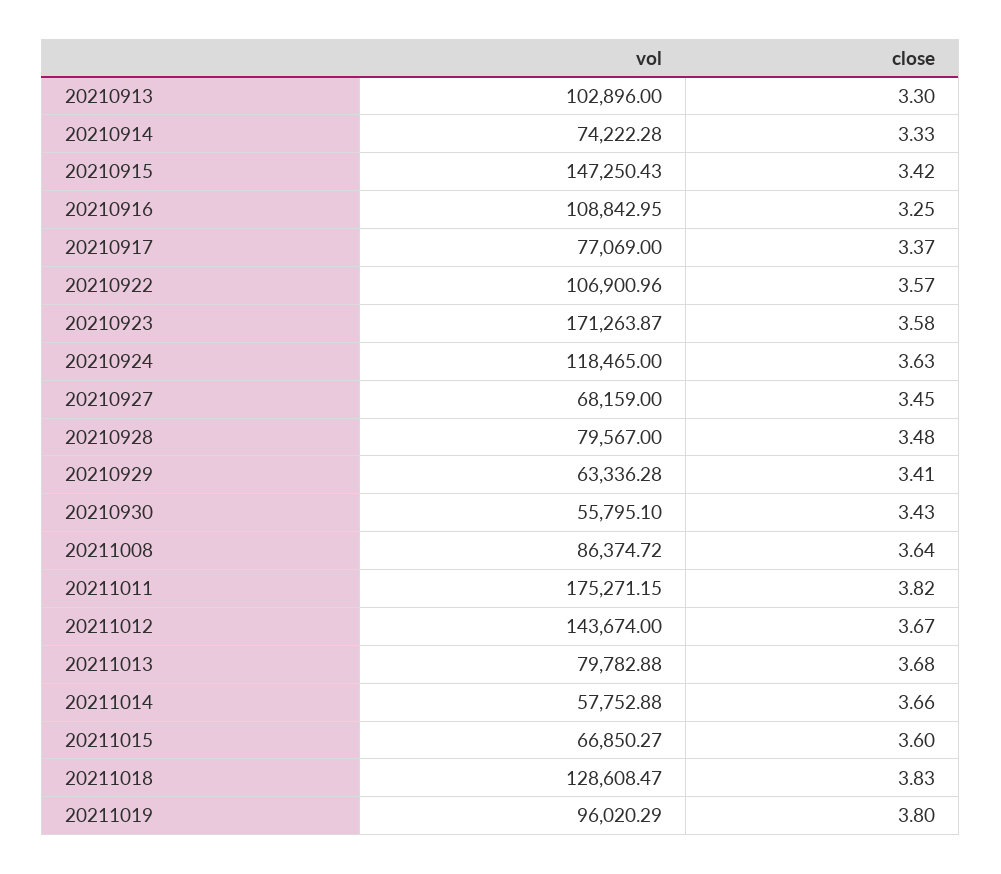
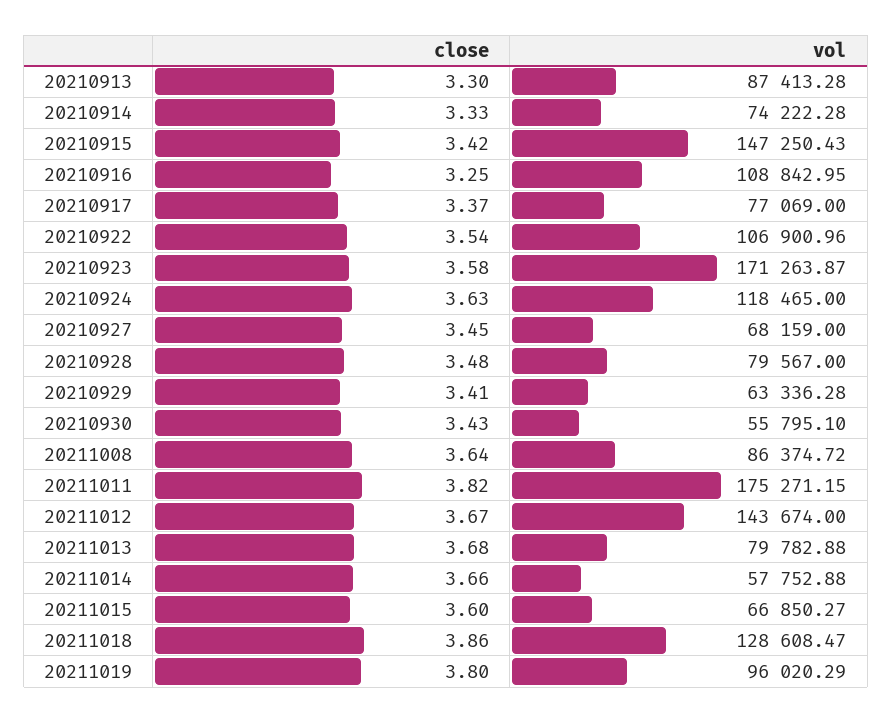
vol, 20210913: 102896 -> 87413.28
close, 20210922: 3.57 -> 3.54
close, 20211018: 3.83 -> 3.86

